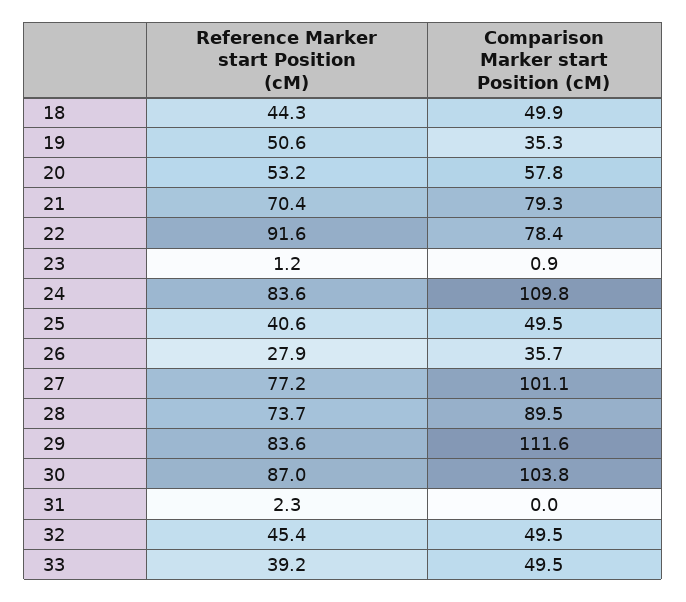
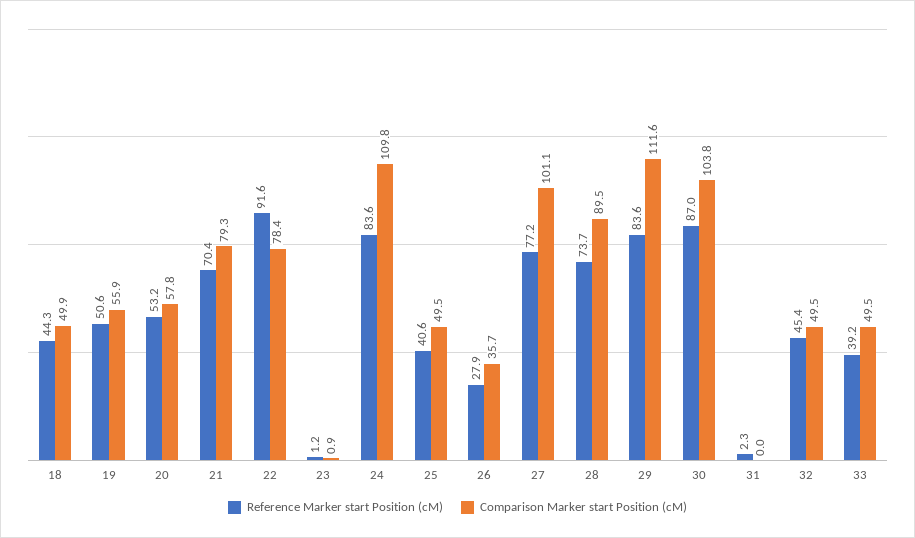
Comparison Marker start Position (cM), 19: 35.3 -> 55.9

